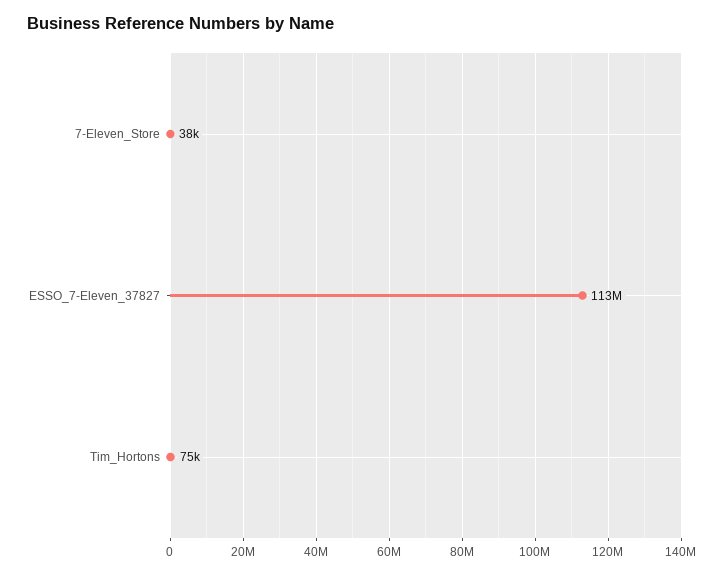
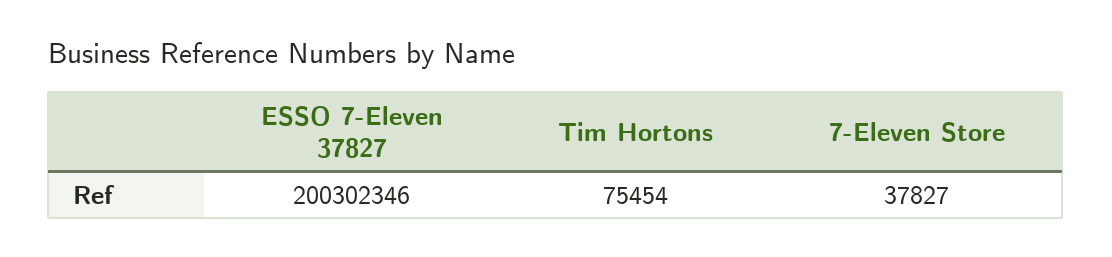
ESSO_7-Eleven_37827: 113000000 -> 200302346

